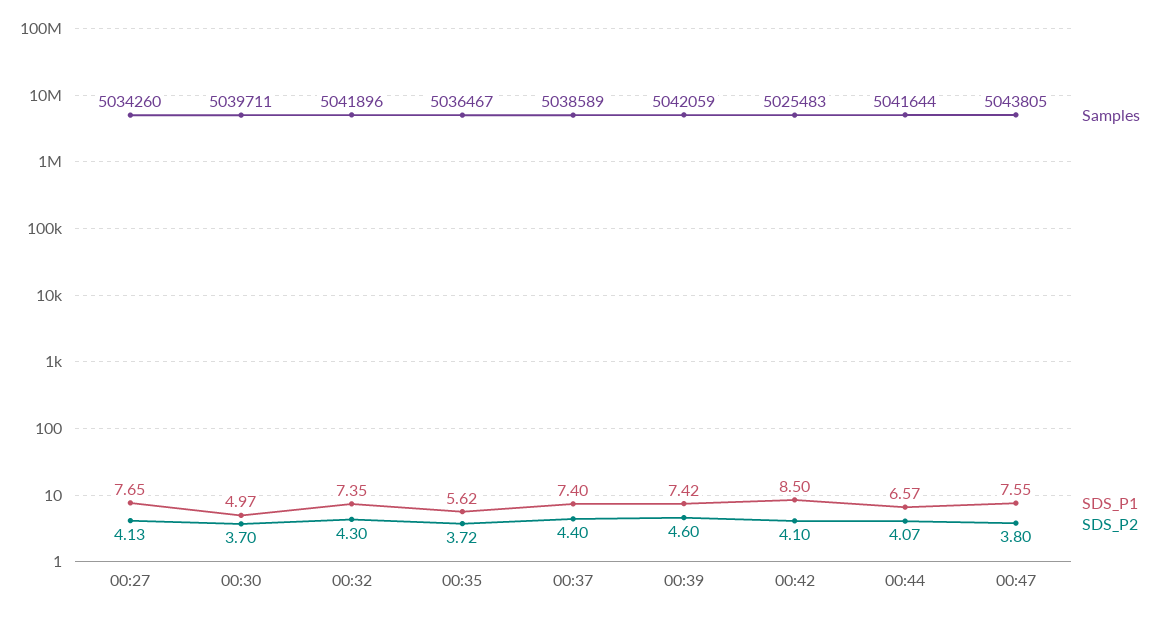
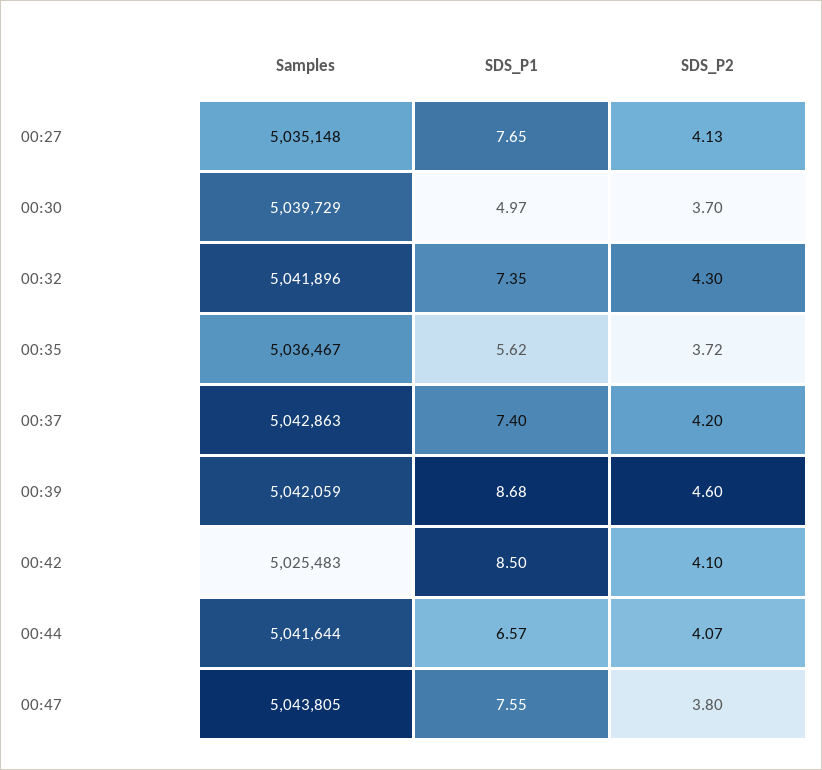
Samples, 00:27: 5034260 -> 5035148
Samples, 00:30: 5039711 -> 5039729
Samples, 00:37: 5038589 -> 5042863
SDS_P2, 00:37: 4.4 -> 4.2
SDS_P1, 00:39: 7.42 -> 8.68

